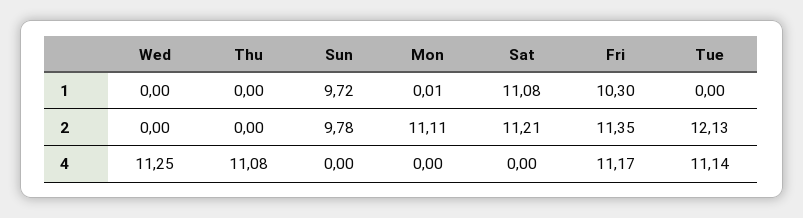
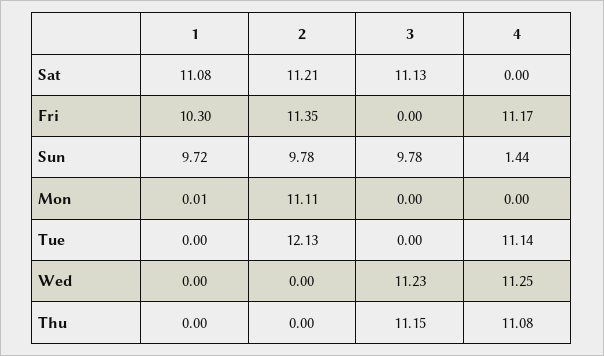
Sun, 4: 0 -> 1.44
Sat, 3: none -> 11.13
Fri, 3: none -> 0
Sun, 3: none -> 9.78
Mon, 3: none -> 0
Tue, 3: none -> 0
Wed, 3: none -> 11.23
Thu, 3: none -> 11.15

